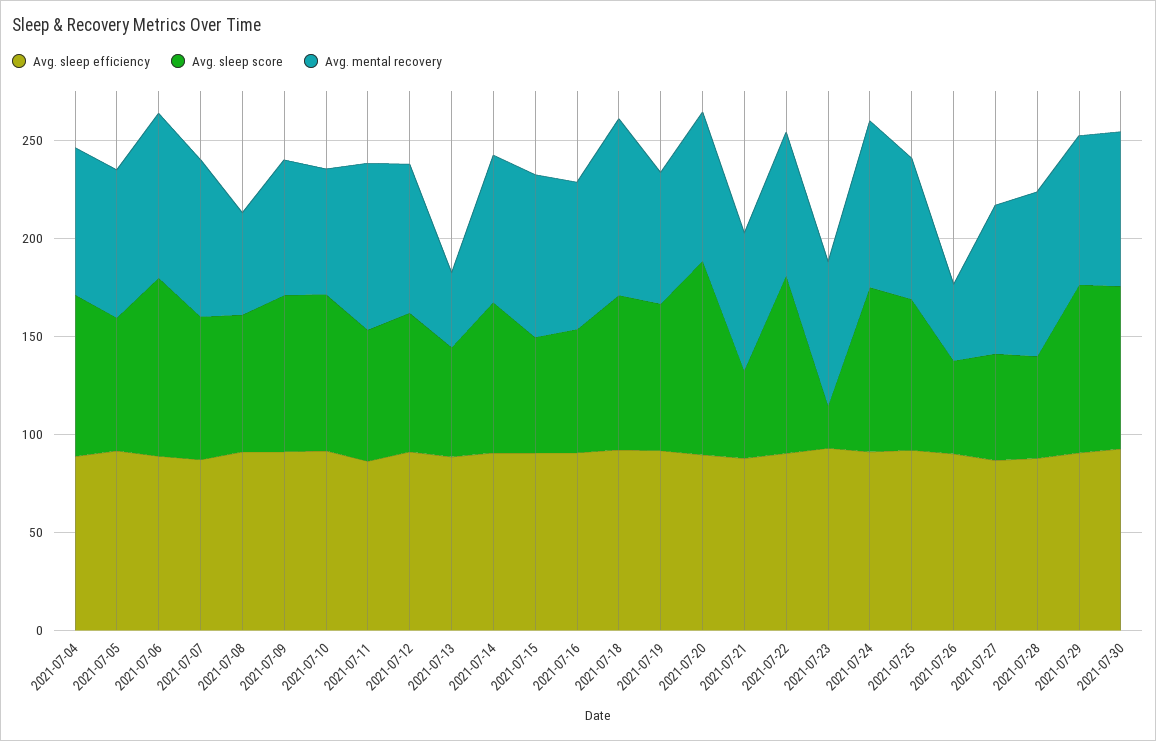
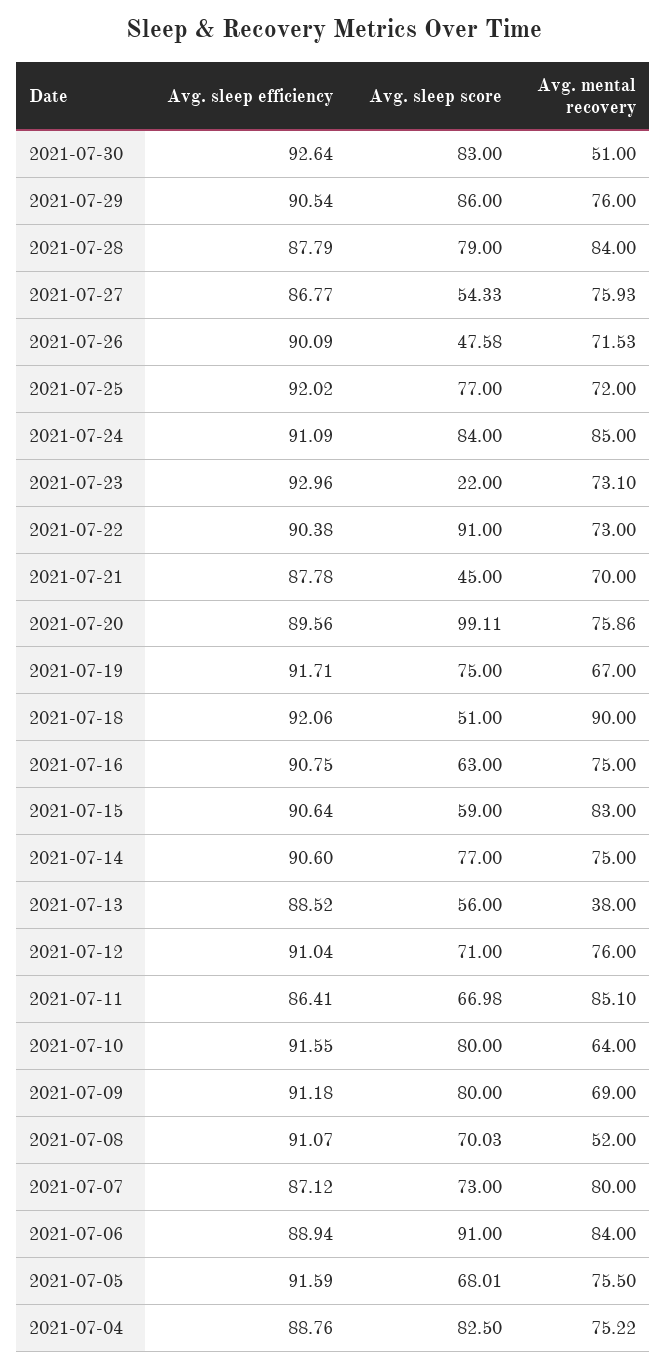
Avg. sleep score, 2021-07-18: 80 -> 51
Avg. mental recovery, 2021-07-26: 40 -> 71.53
Avg. sleep score, 2021-07-28: 50 -> 79
Avg. mental recovery, 2021-07-30: 80 -> 51

